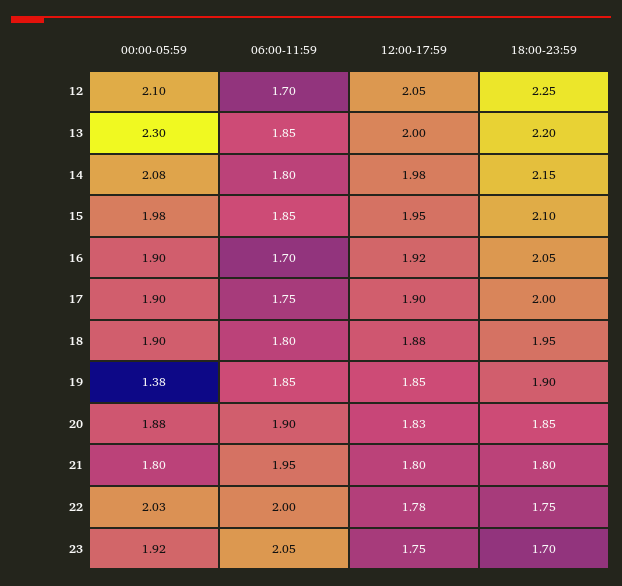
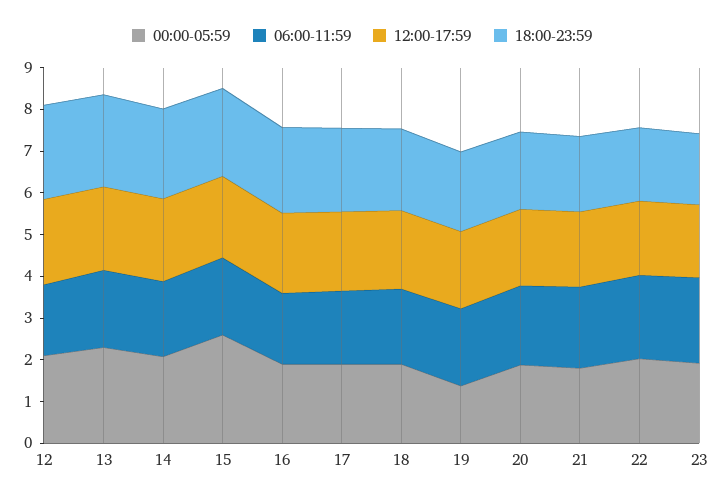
00:00-05:59, 15: 1.98 -> 2.6

